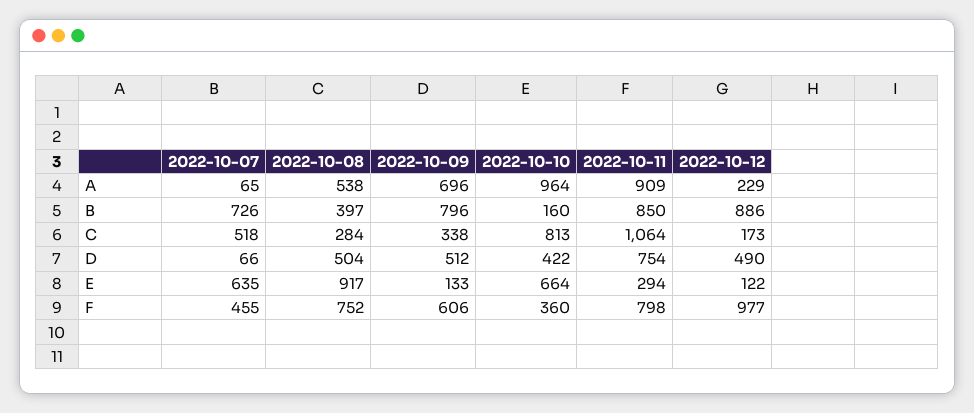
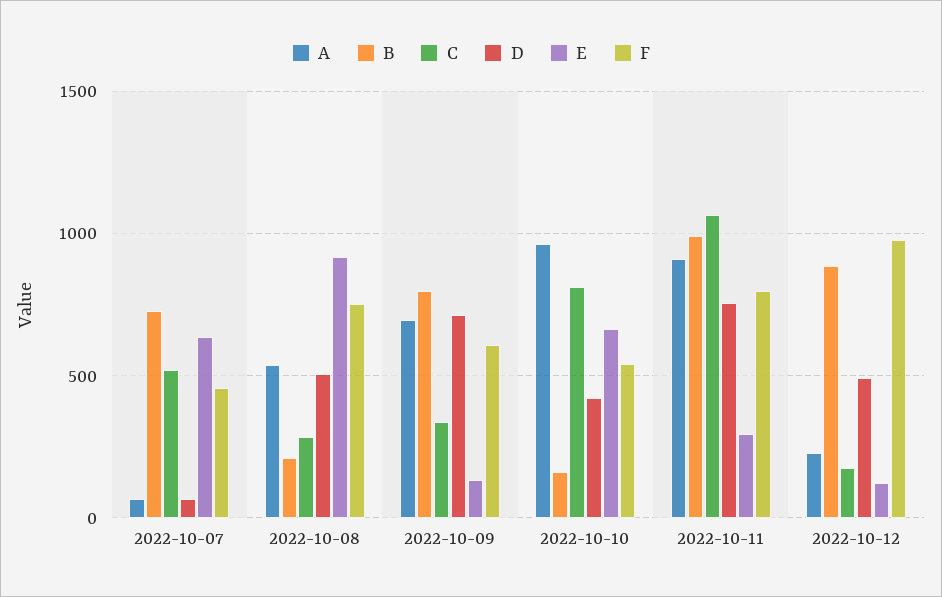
B, 2022-10-08: 397 -> 200
B, 2022-10-11: 850 -> 1000
D, 2022-10-09: 512 -> 700
F, 2022-10-10: 360 -> 550

